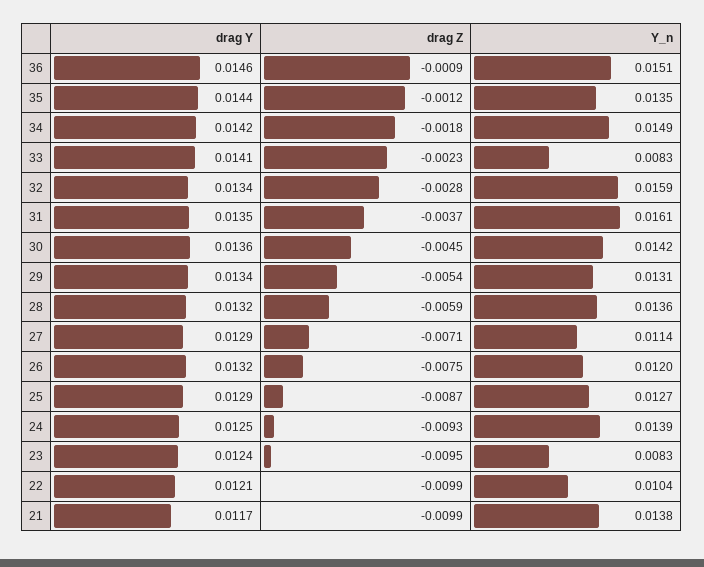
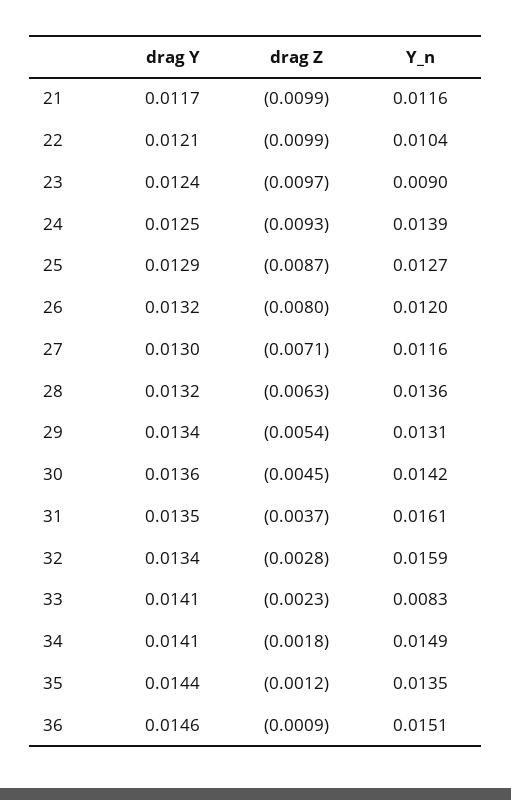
drag Y, 34: 0.0142 -> 0.0141
drag Z, 28: -0.0059 -> -0.0063
drag Y, 27: 0.0129 -> 0.013
Y_n, 27: 0.0114 -> 0.0116
drag Z, 26: -0.0075 -> -0.008
drag Z, 23: -0.0095 -> -0.0097
Y_n, 23: 0.0083 -> 0.009
Y_n, 21: 0.0138 -> 0.0116

